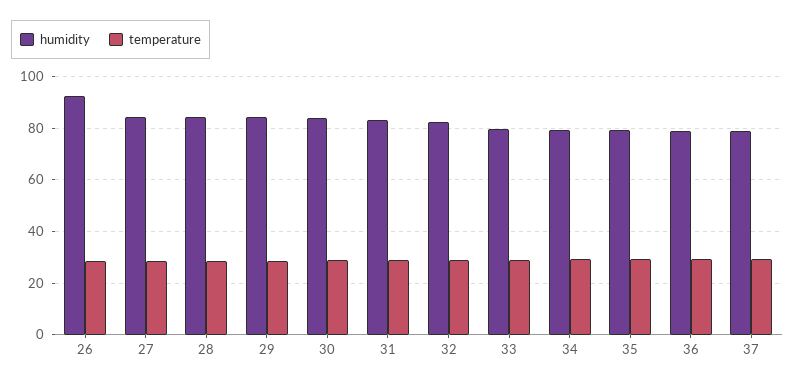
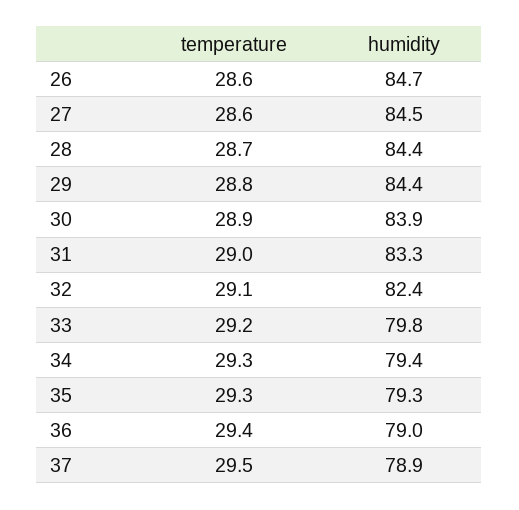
humidity, 26: 92.5 -> 84.7

